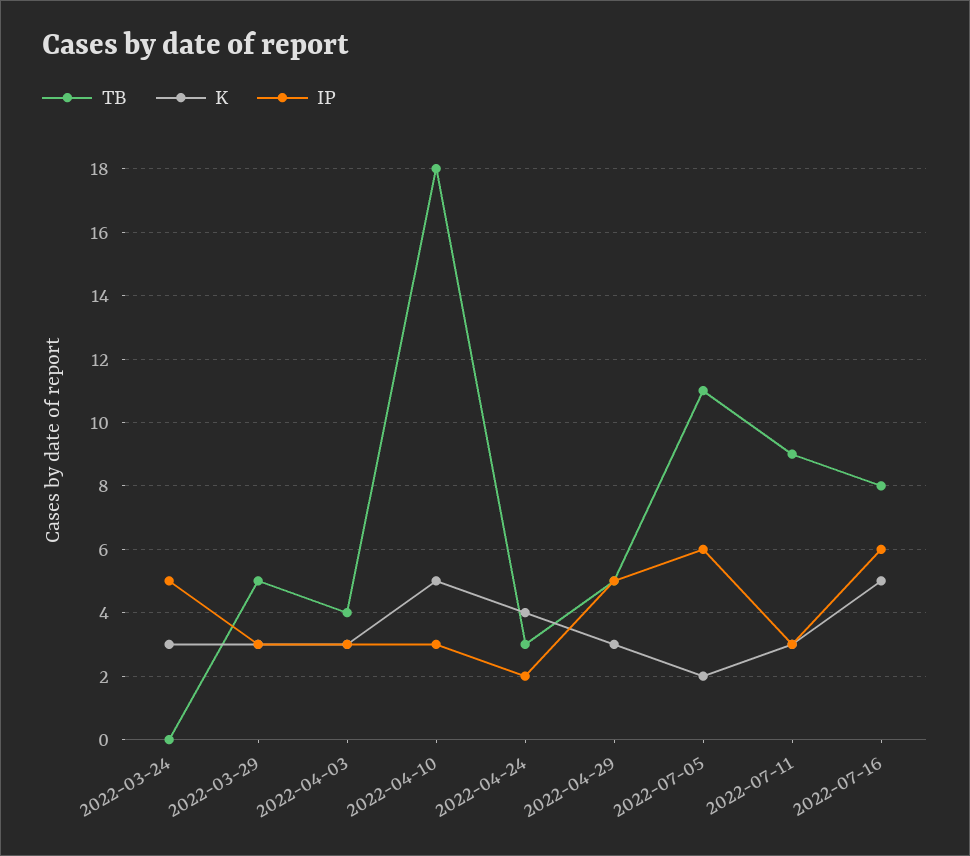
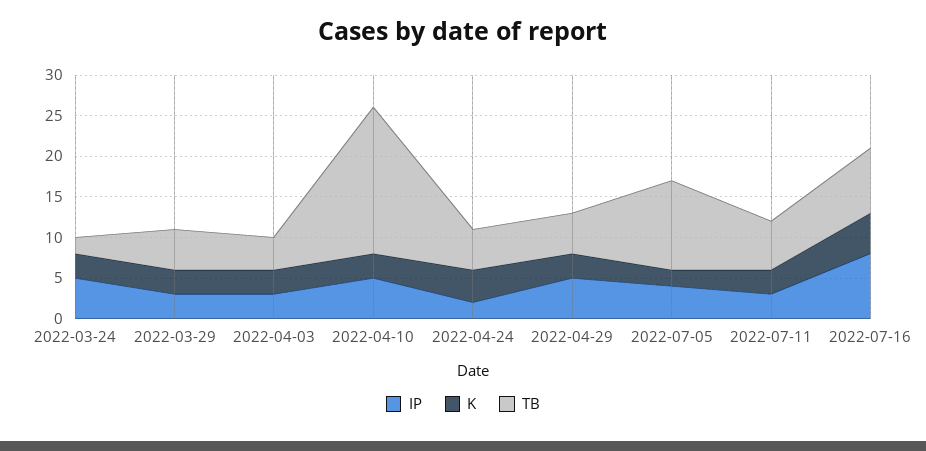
TB, 2022-03-24: 0 -> 2
K, 2022-04-10: 5 -> 3
IP, 2022-04-10: 3 -> 5
TB, 2022-04-24: 3 -> 5
IP, 2022-07-05: 6 -> 4
TB, 2022-07-11: 9 -> 6
IP, 2022-07-16: 6 -> 8

